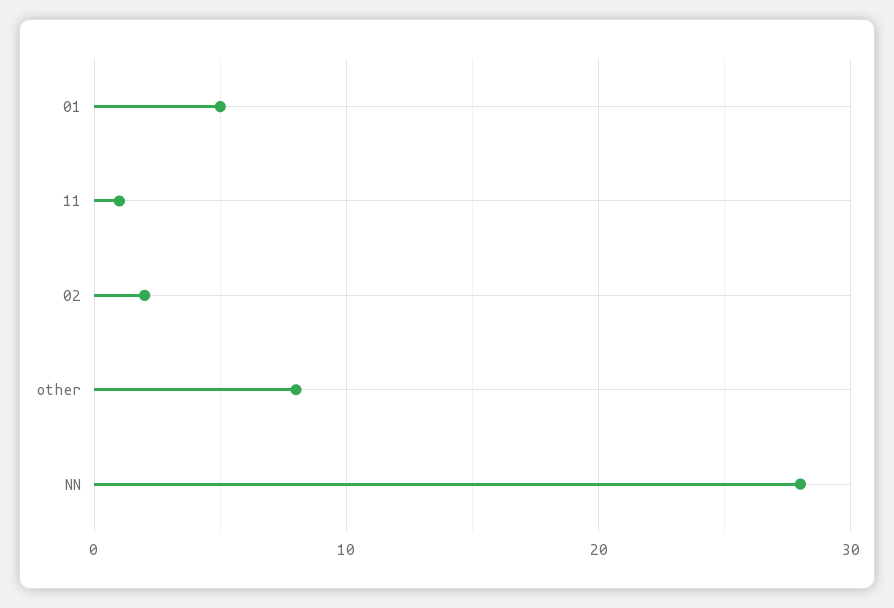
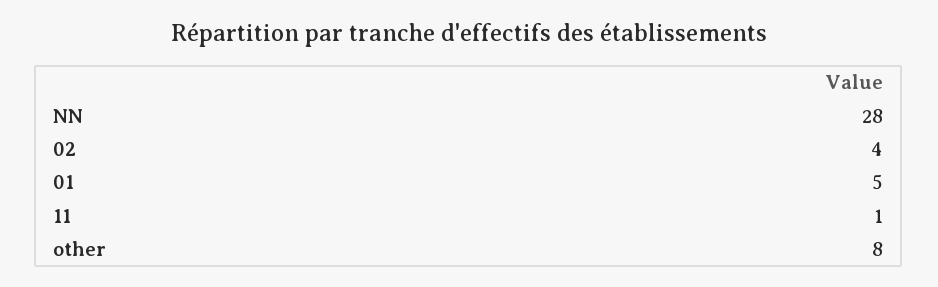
02: 2 -> 4

